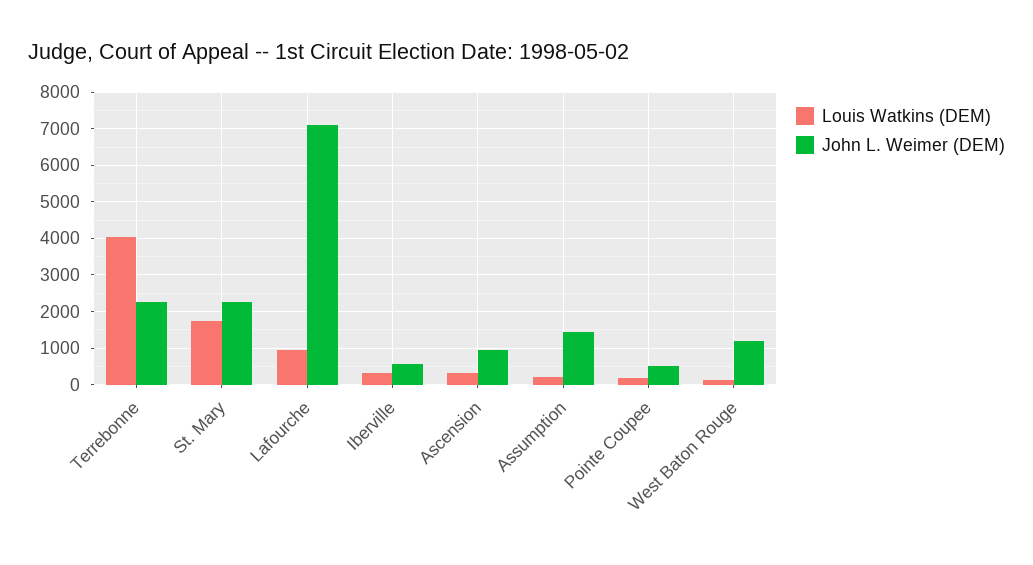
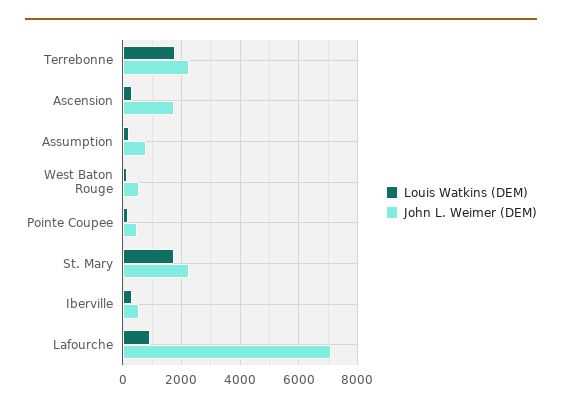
Louis Watkins (DEM), Terrebonne: 4000 -> 1750
John L. Weimer (DEM), Ascension: 1000 -> 1750
John L. Weimer (DEM), Assumption: 1400 -> 750
John L. Weimer (DEM), West Baton Rouge: 1200 -> 500

